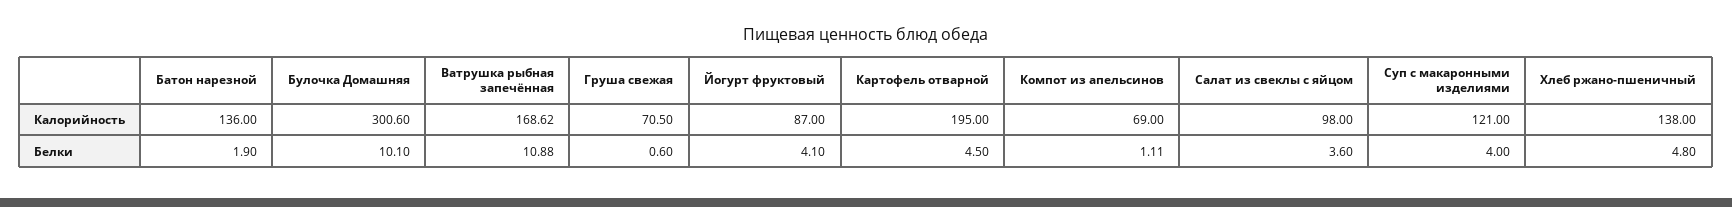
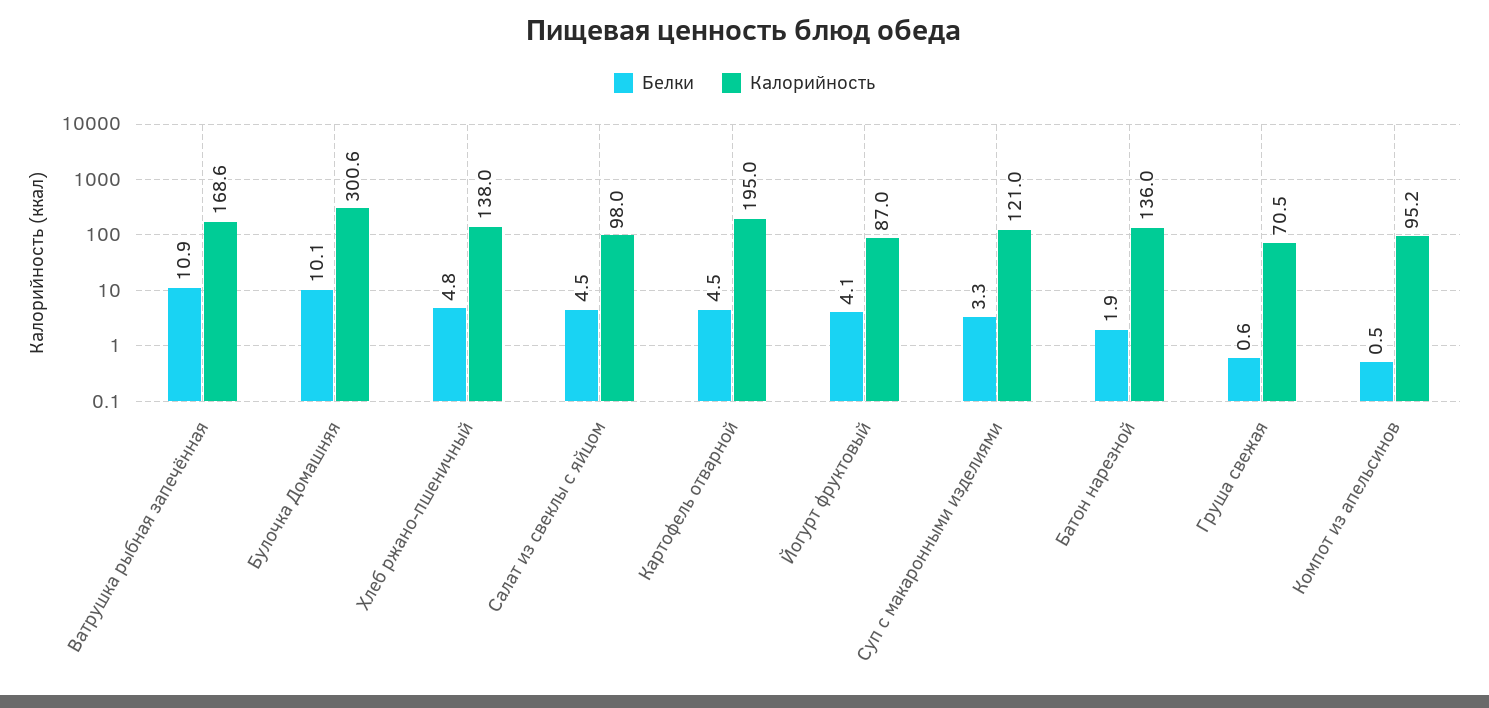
Калорийность, Компот из апельсинов: 69 -> 95.2
Белки, Компот из апельсинов: 1.11 -> 0.5
Белки, Салат из свеклы с яйцом: 3.6 -> 4.5
Белки, Суп с макаронными изделиями: 4 -> 3.3

